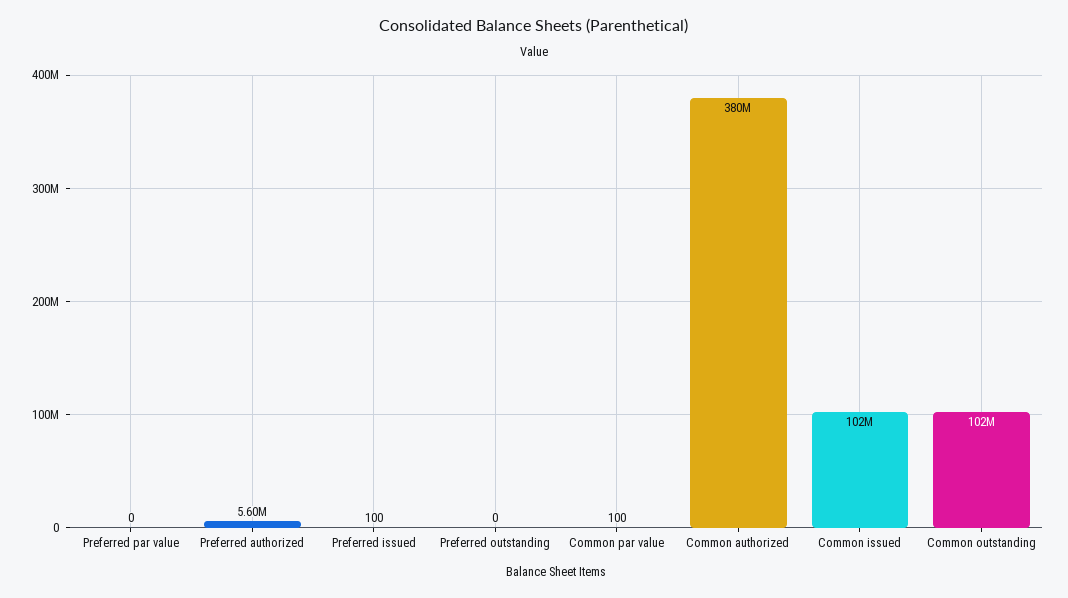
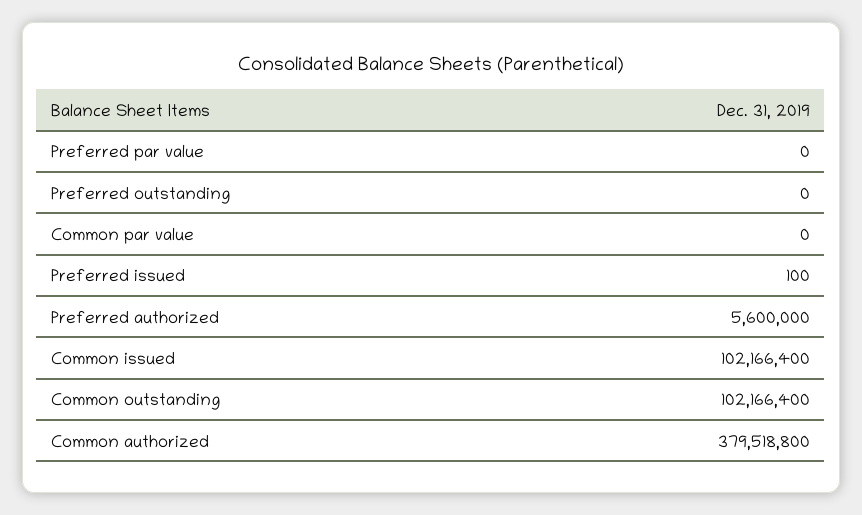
Common par value: 100 -> 0

